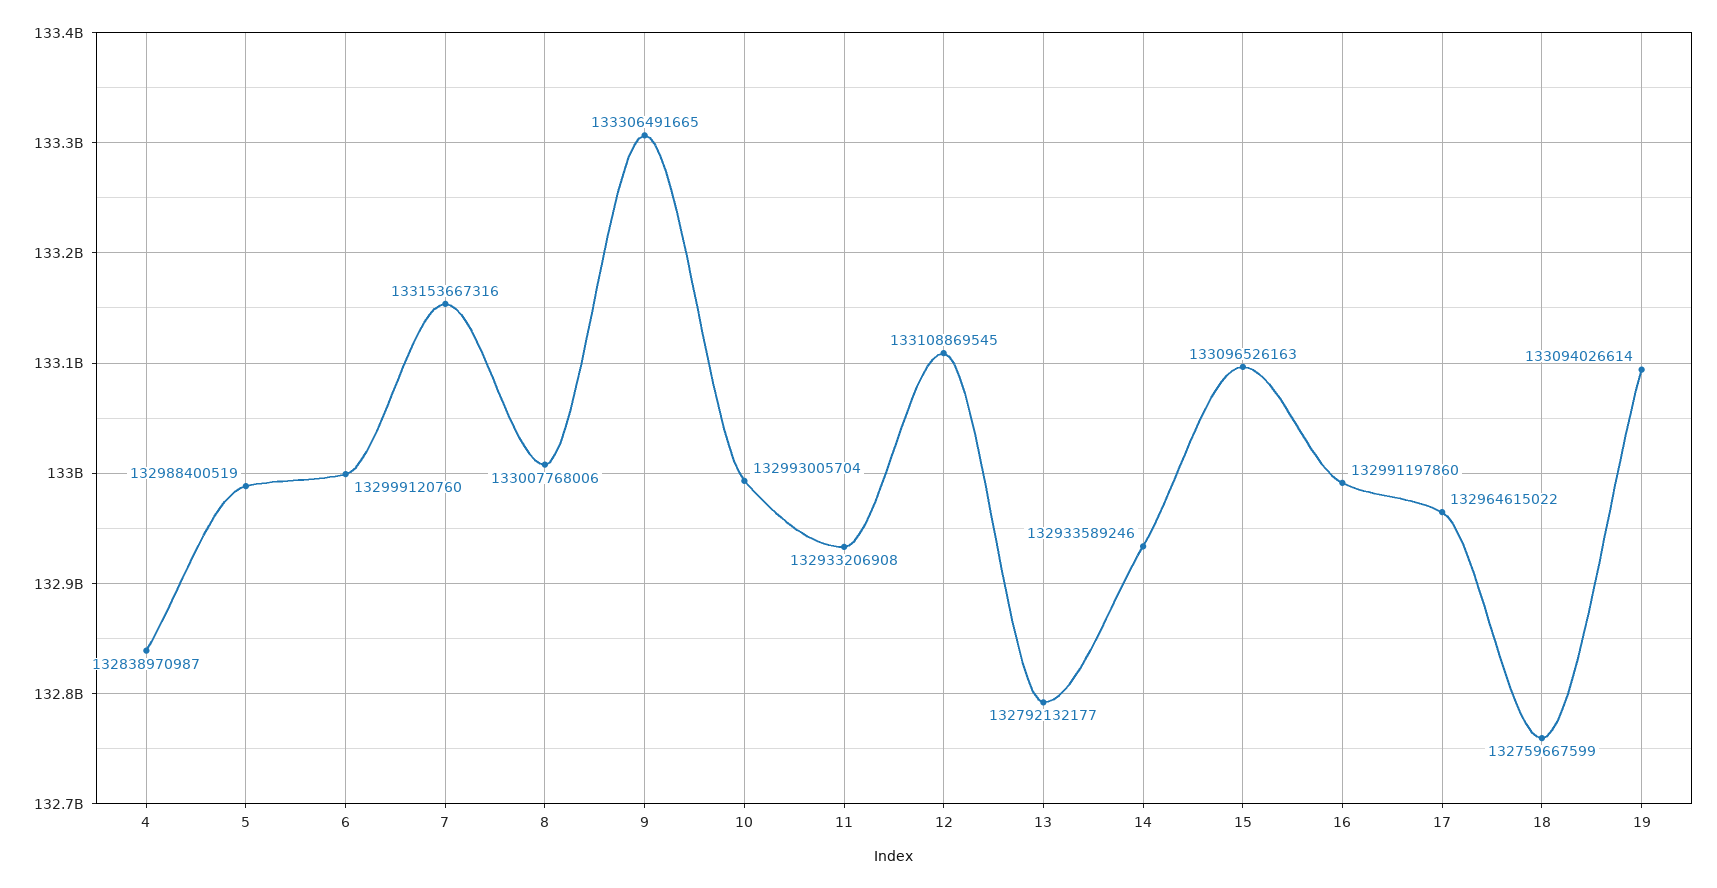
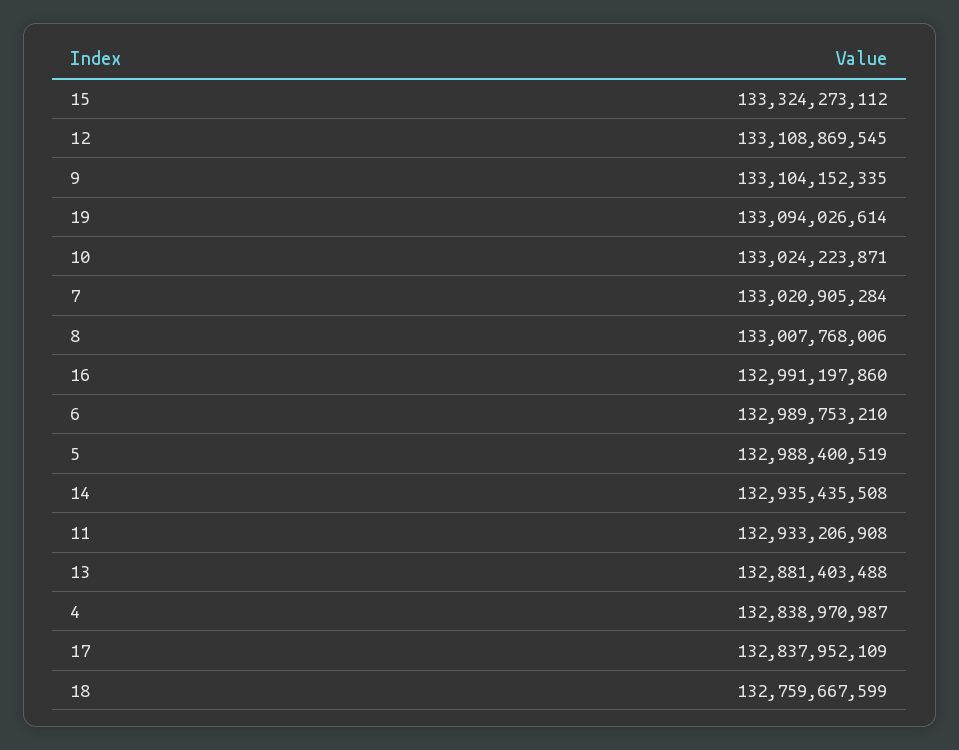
6: 132999120760 -> 132989753210
7: 133153667316 -> 133020905284
9: 133306491665 -> 133104152335
10: 132993005704 -> 133024223871
13: 132792132177 -> 132881403488
14: 132933589246 -> 132935435508
15: 133096526163 -> 133324273112
17: 132964615022 -> 132837952109

